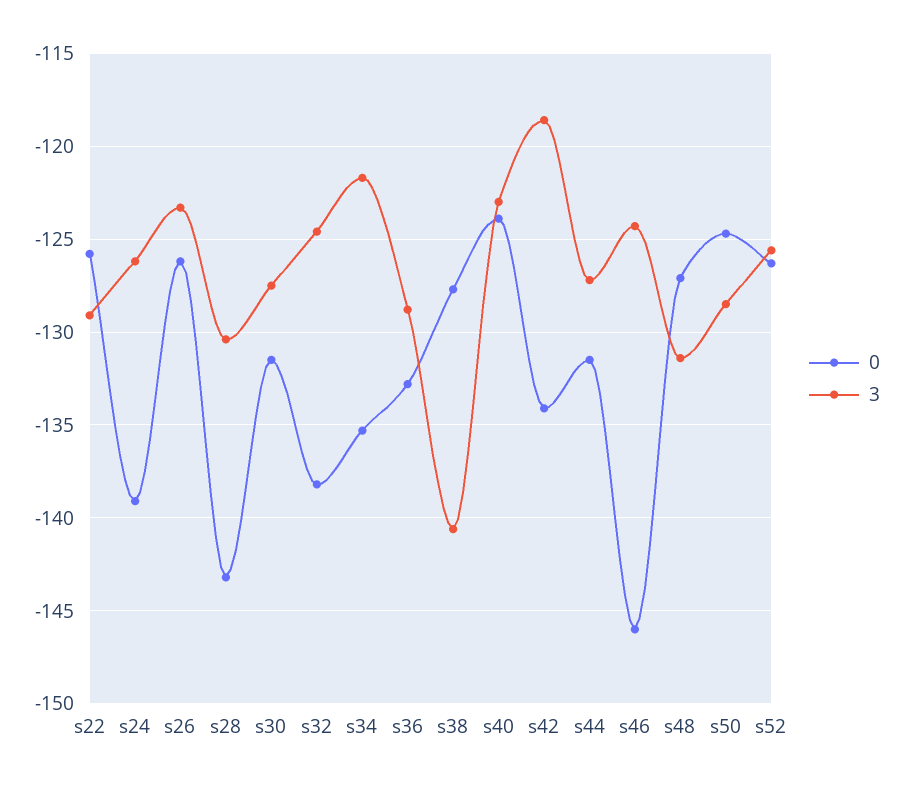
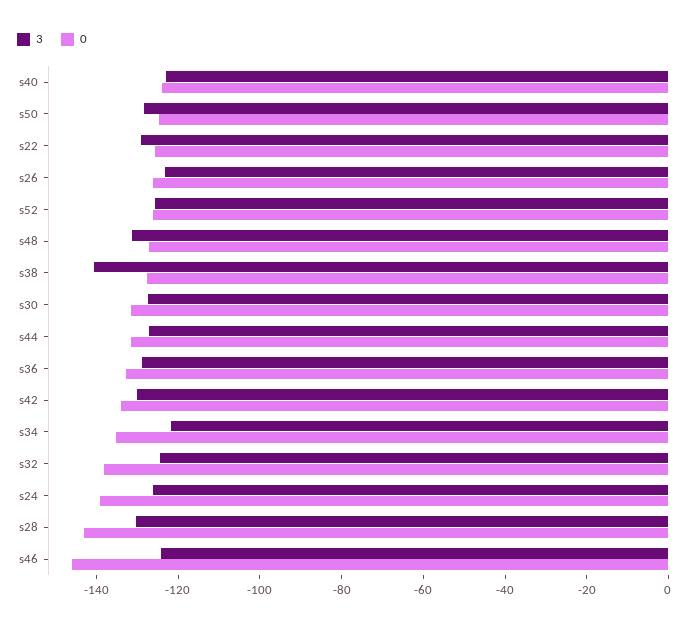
3, s42: -118.5 -> -130

